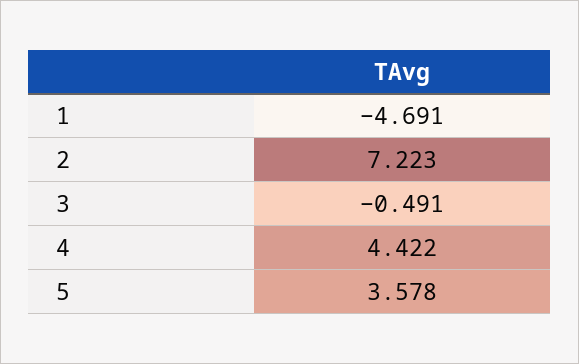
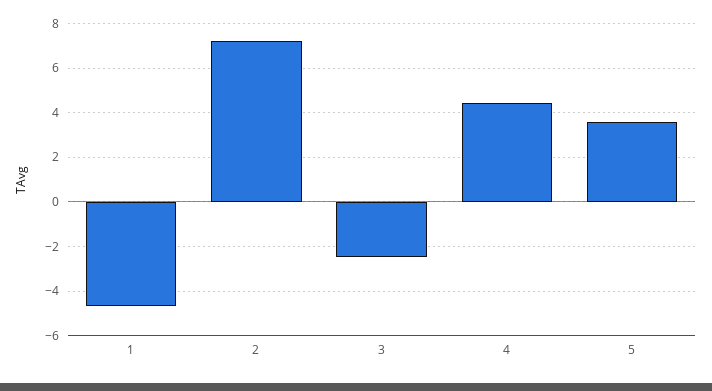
3: -0.491 -> -2.5

